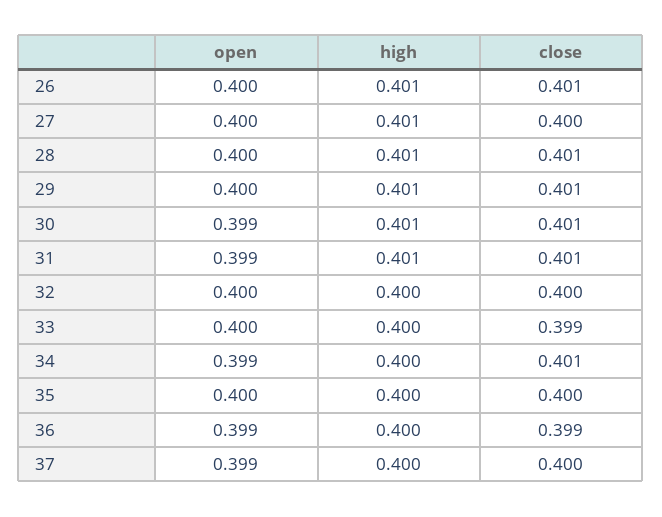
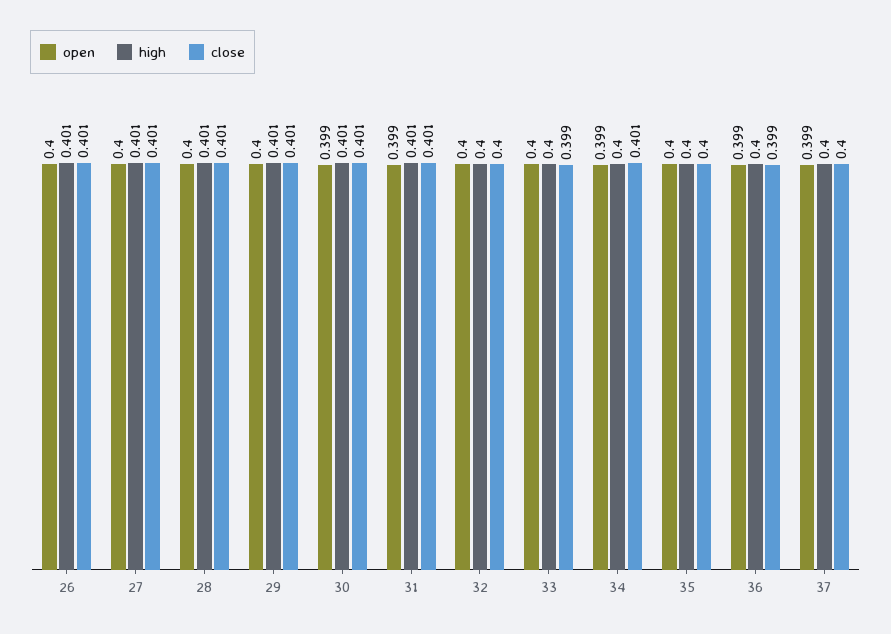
close, 27: 0.4 -> 0.401

